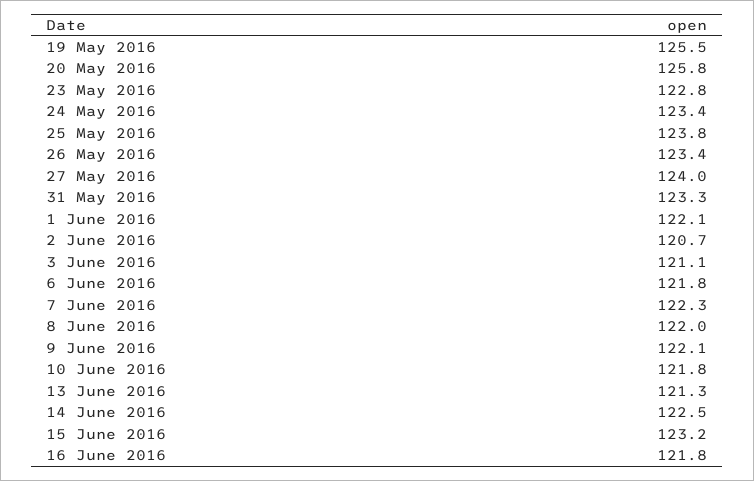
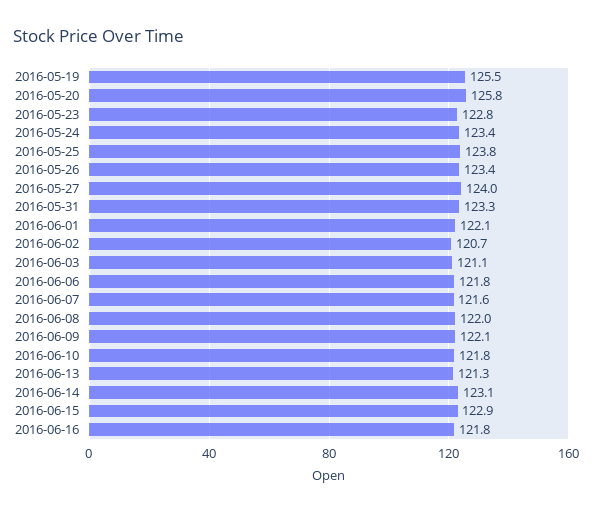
7 June 2016: 122.3 -> 121.6
14 June 2016: 122.5 -> 123.1
15 June 2016: 123.2 -> 122.9

